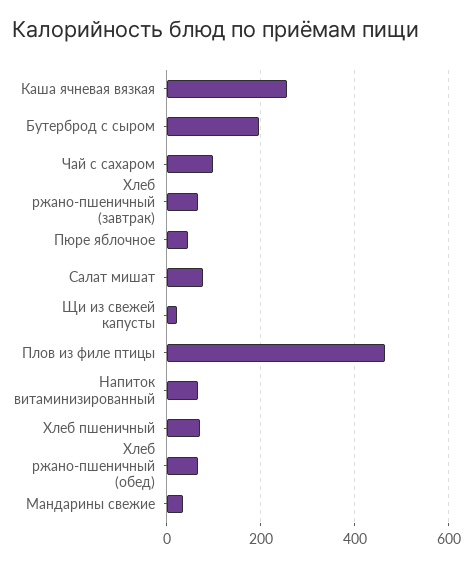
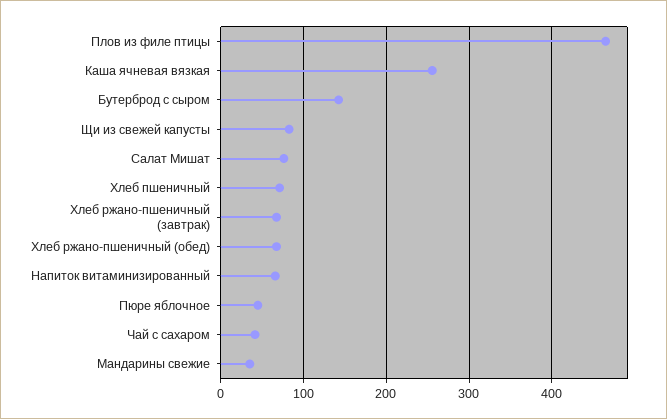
Бутерброд с сыром: 200 -> 140
Чай с сахаром: 100 -> 40
Щи из свежей капусты: 20 -> 80

